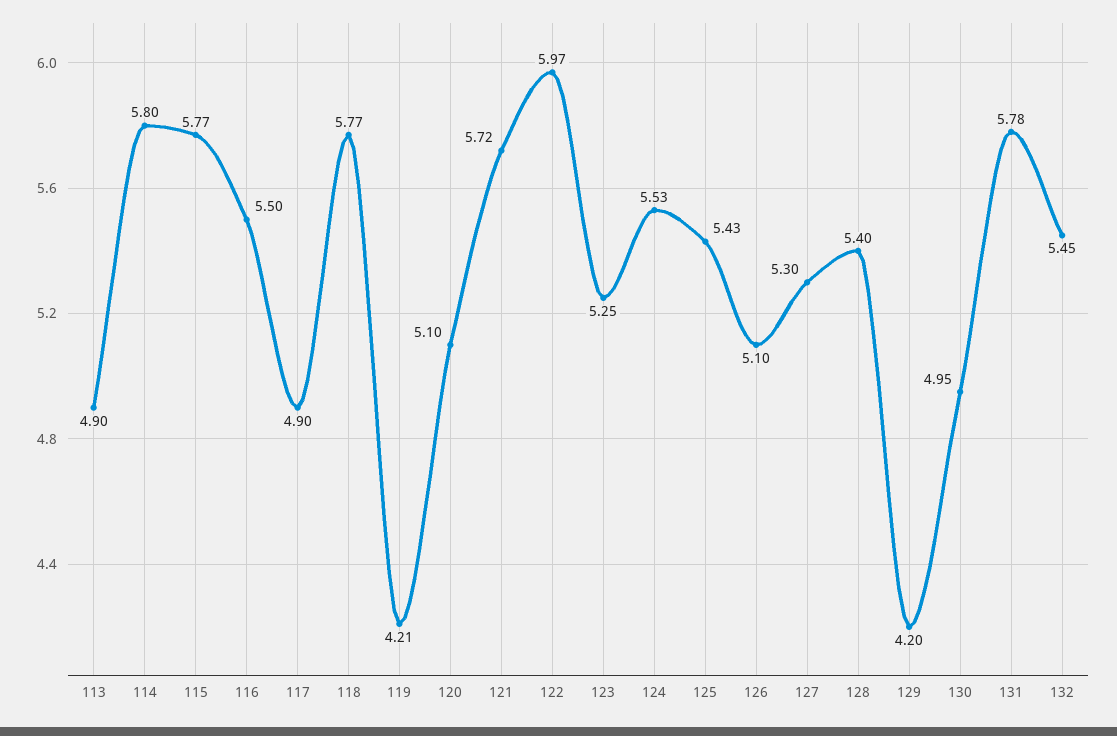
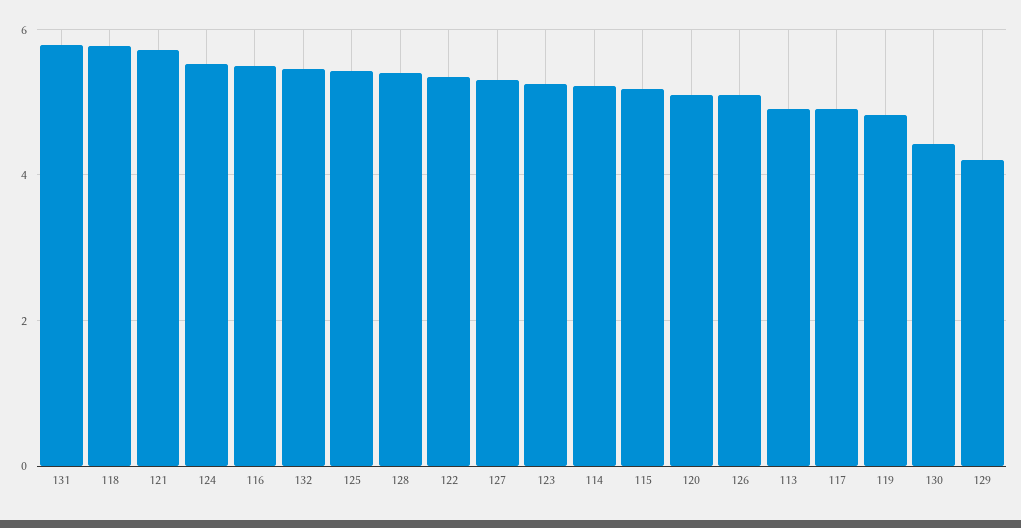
114: 5.8 -> 5.2
115: 5.77 -> 5.2
119: 4.21 -> 4.8
122: 5.97 -> 5.4
130: 4.95 -> 4.4

